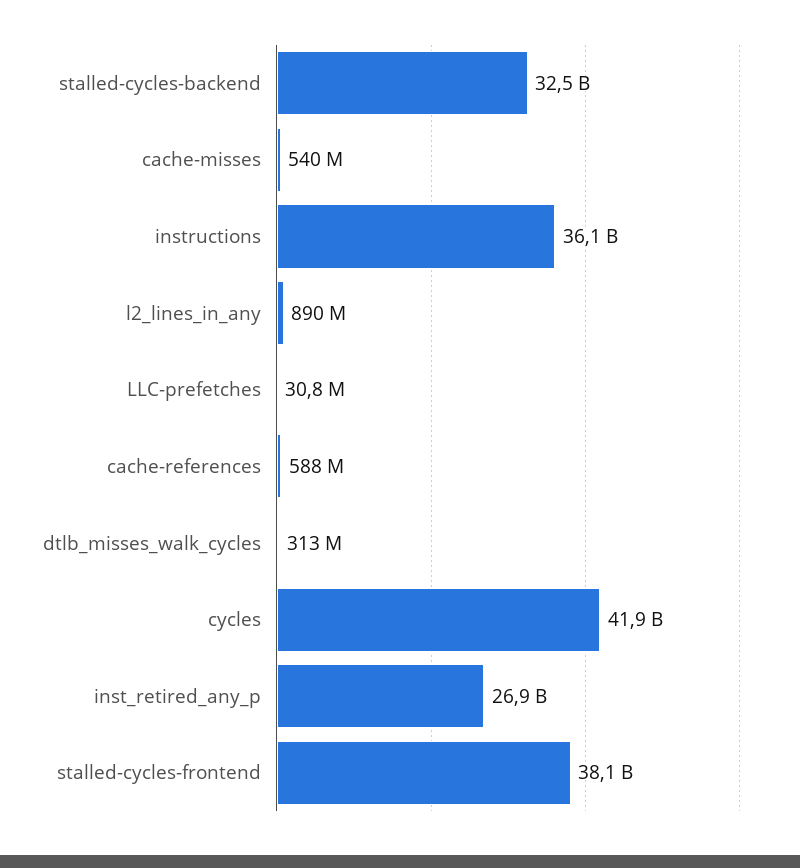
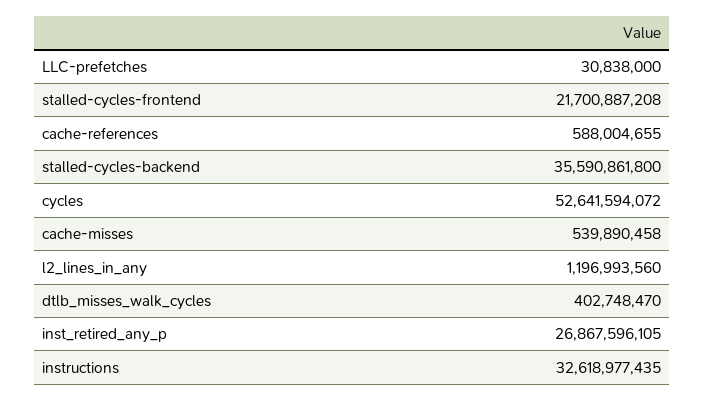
stalled-cycles-backend: 32500000000 -> 35590861800
instructions: 36100000000 -> 32618977435
l2_lines_in_any: 890000000 -> 1196993560
dtlb_misses_walk_cycles: 313000000 -> 402748470
cycles: 41900000000 -> 52641594072
stalled-cycles-frontend: 38100000000 -> 21700887208

